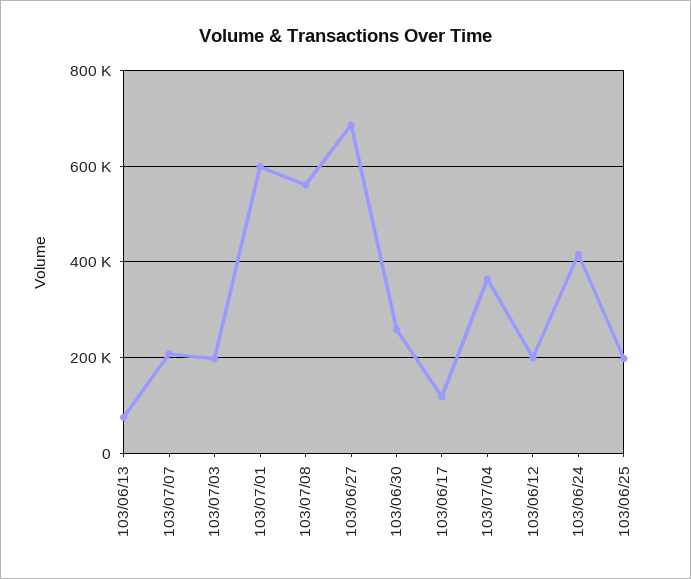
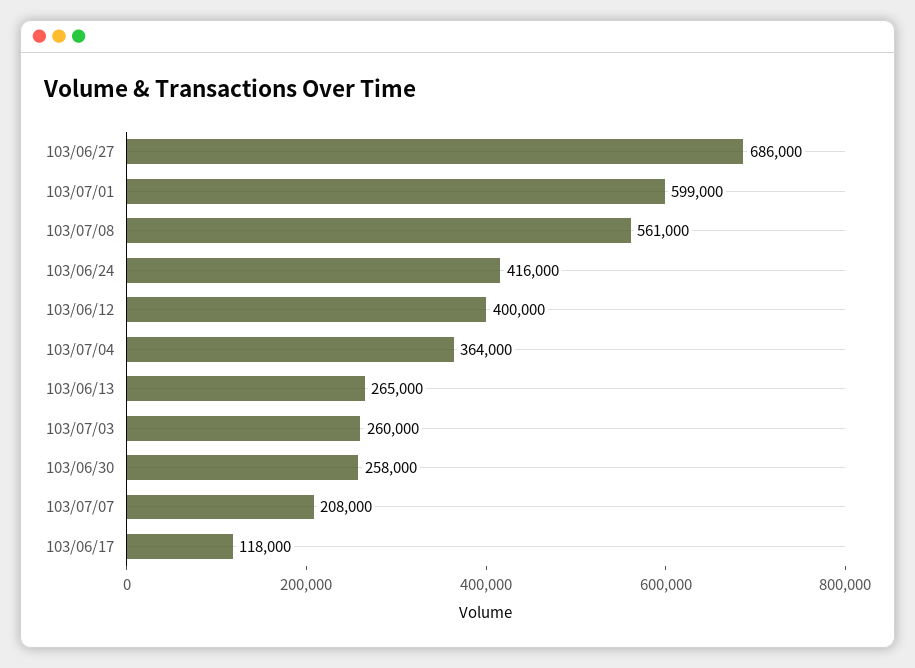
103/06/13: 80000 -> 265000
103/07/03: 200000 -> 260000
103/06/12: 200000 -> 400000
103/06/25: 200000 -> none

